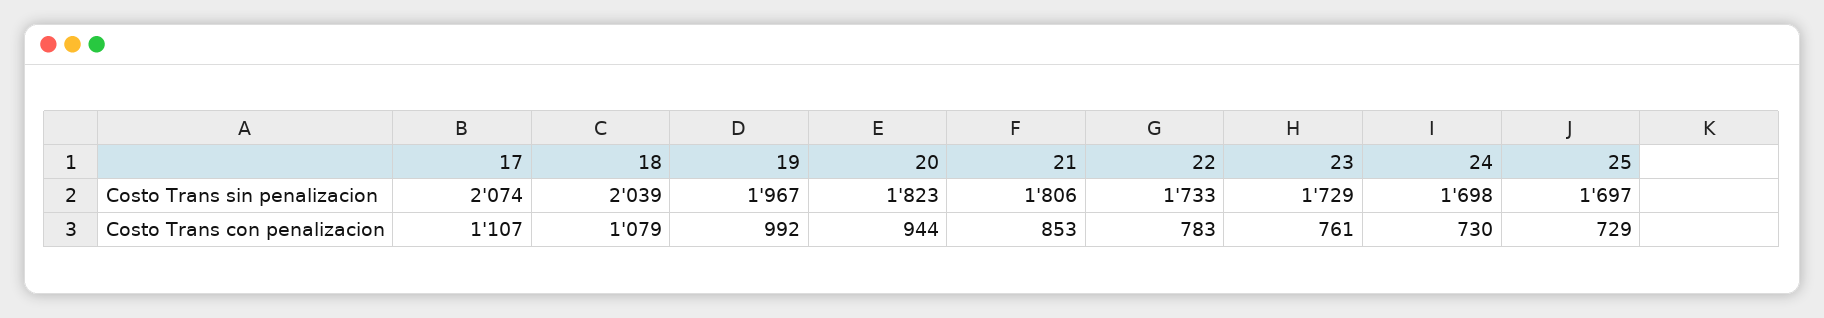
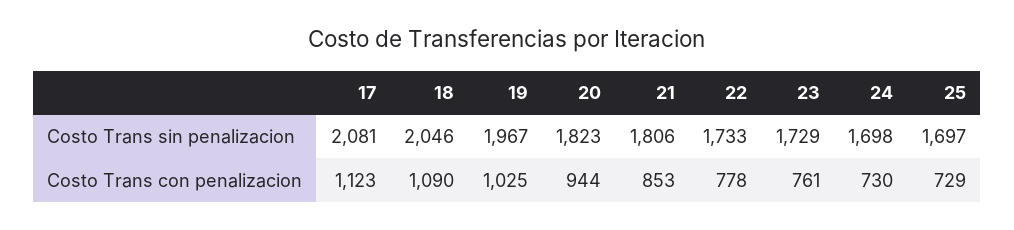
17, Costo Trans sin penalizacion: 2074 -> 2081
18, Costo Trans sin penalizacion: 2039 -> 2046
17, Costo Trans con penalizacion: 1107 -> 1123
18, Costo Trans con penalizacion: 1079 -> 1090
19, Costo Trans con penalizacion: 992 -> 1025
22, Costo Trans con penalizacion: 783 -> 778

